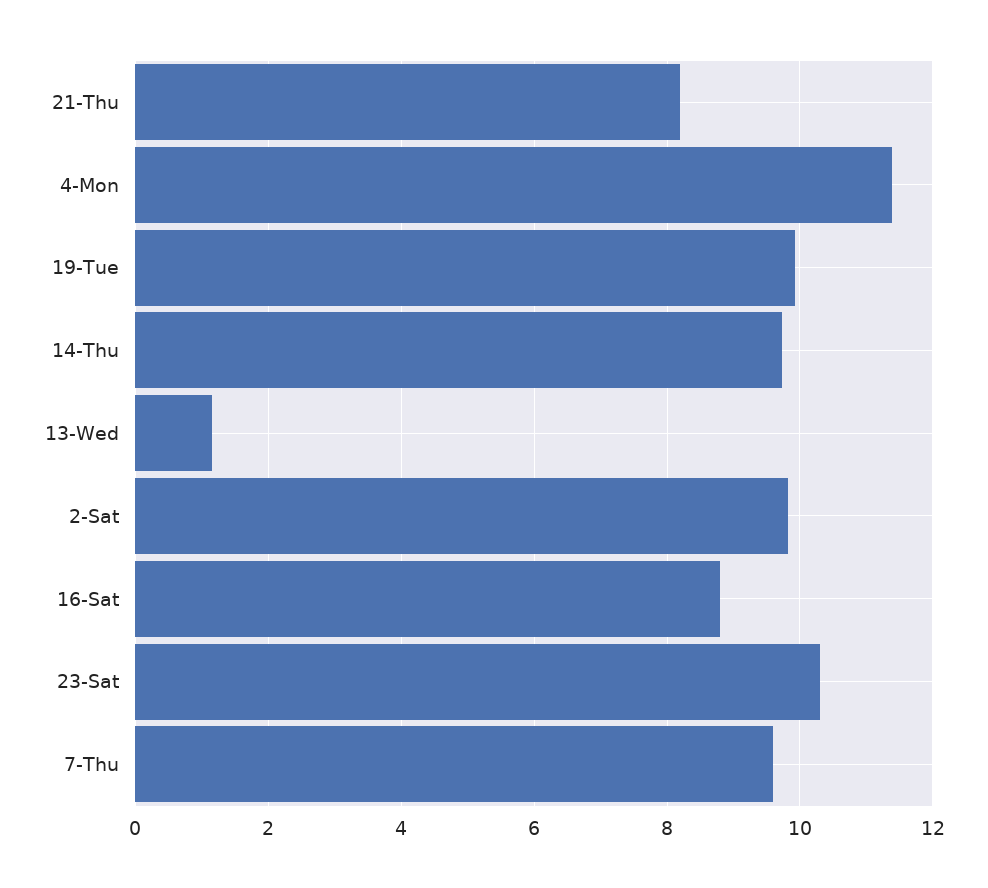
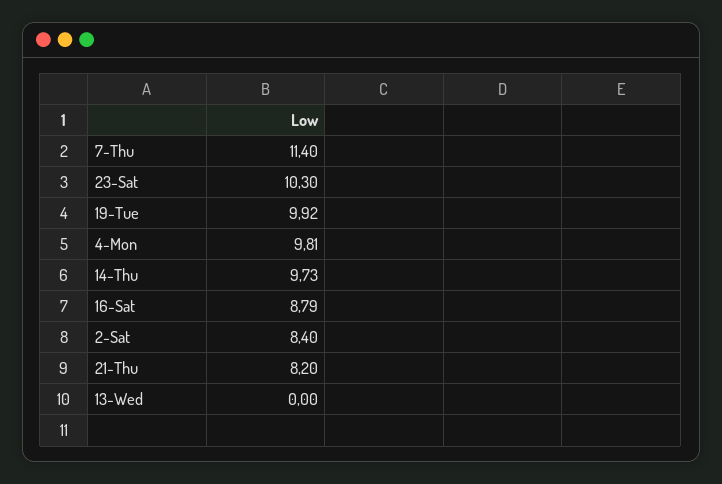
4-Mon: 11.4 -> 9.81
13-Wed: 1.2 -> 0
2-Sat: 9.8 -> 8.4
7-Thu: 9.6 -> 11.4

